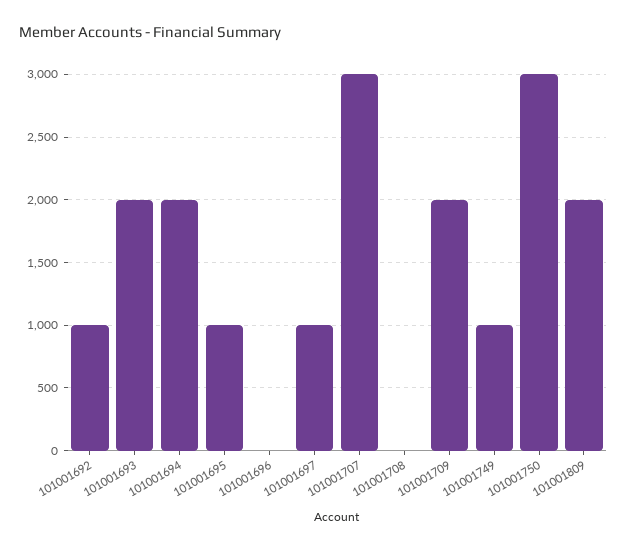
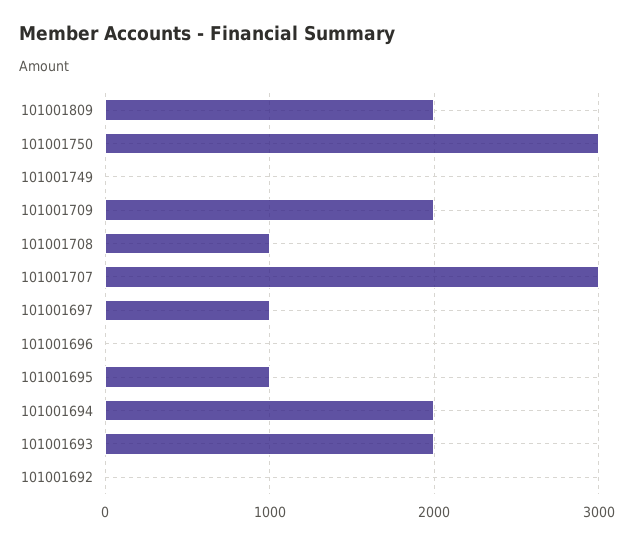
101001692: 1000 -> 0
101001708: 0 -> 1000
101001749: 1000 -> 0

